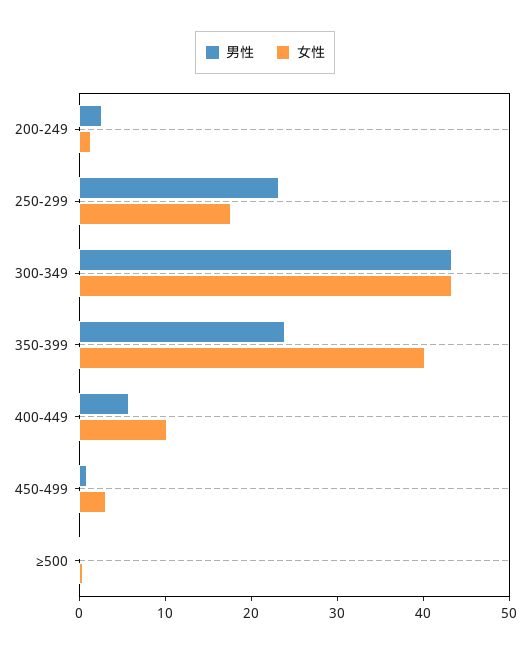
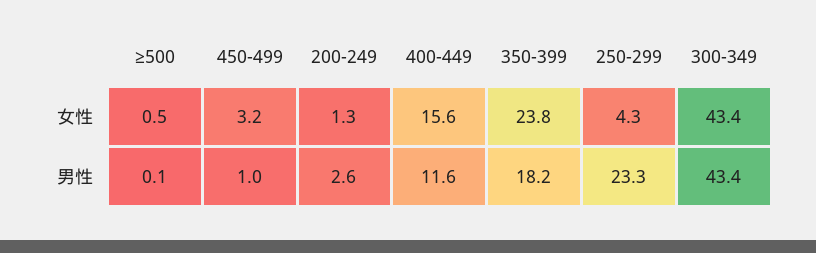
女性, 250-299: 18 -> 4.3
男性, 350-399: 24 -> 18.2
女性, 350-399: 40 -> 23.8
男性, 400-449: 6 -> 11.6
女性, 400-449: 10 -> 15.6

